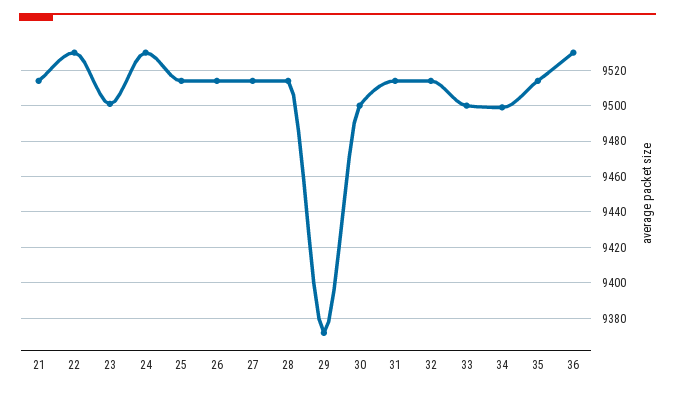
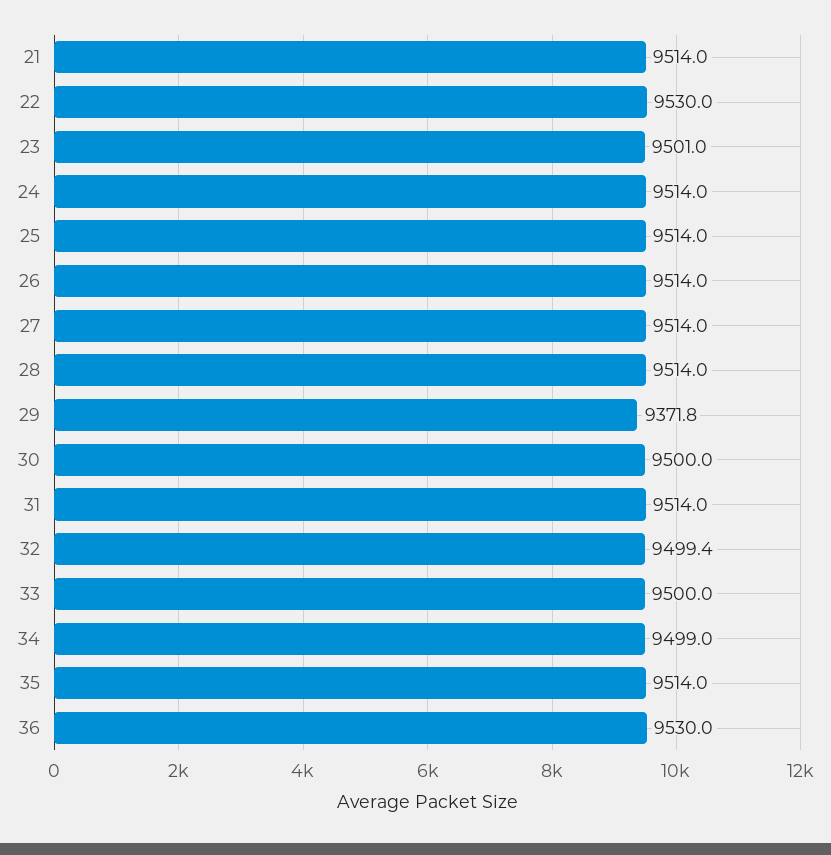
24: 9530 -> 9514
32: 9515 -> 9499.4

